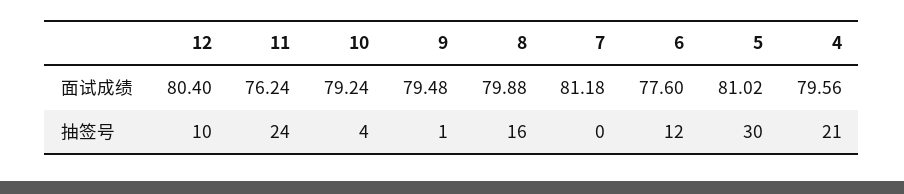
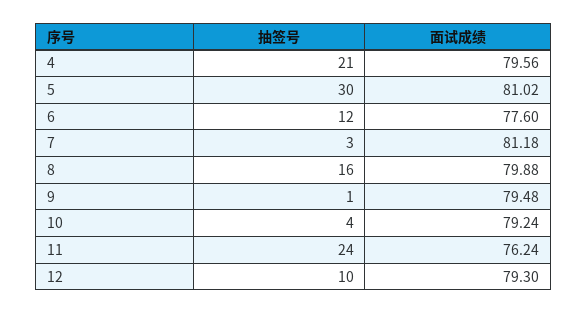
12, 面试成绩: 80.4 -> 79.3
7, 抽签号: 0 -> 3

